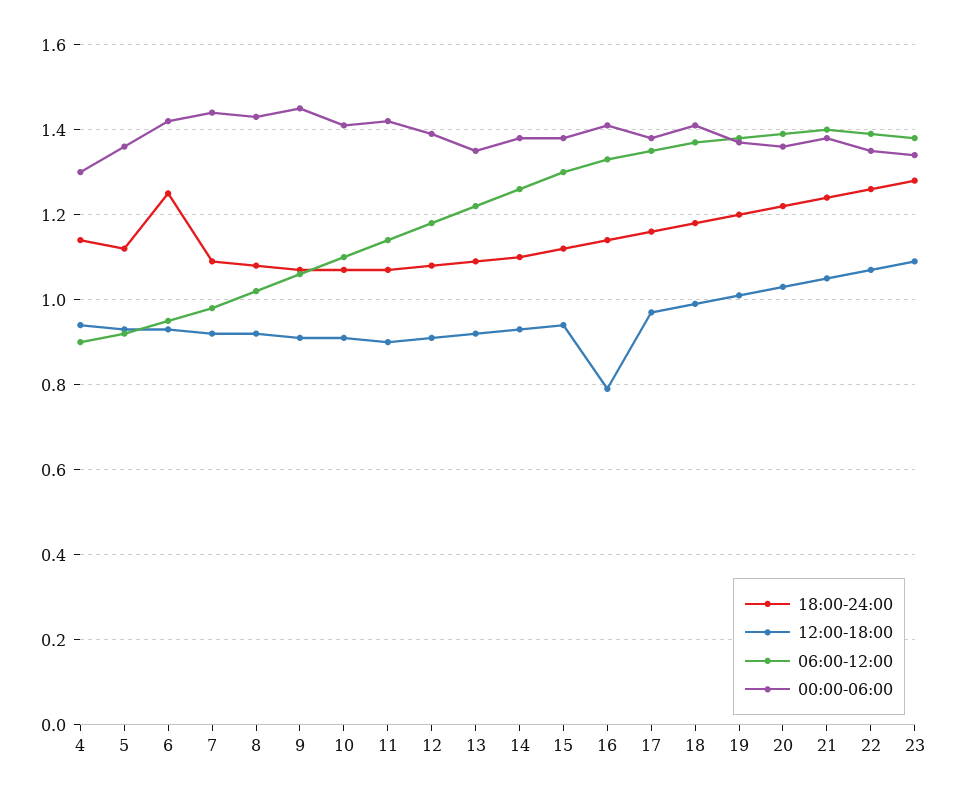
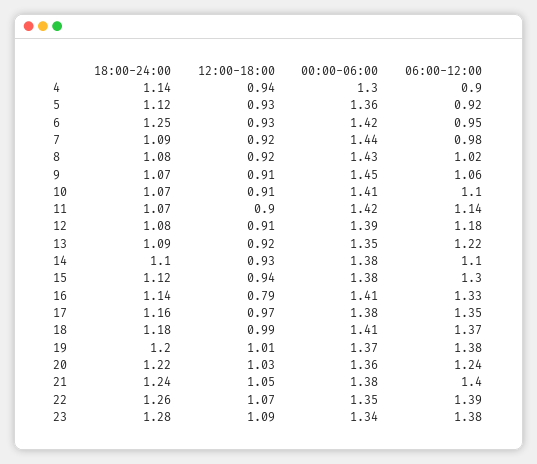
06:00-12:00, 14: 1.25 -> 1.1
06:00-12:00, 20: 1.4 -> 1.24

